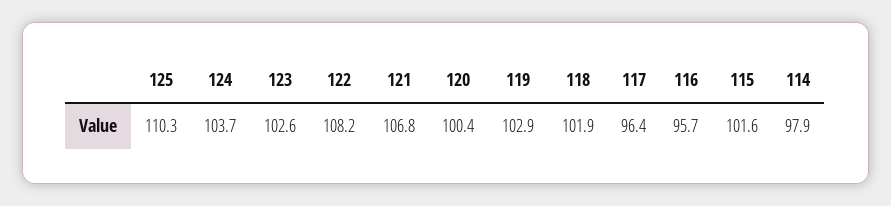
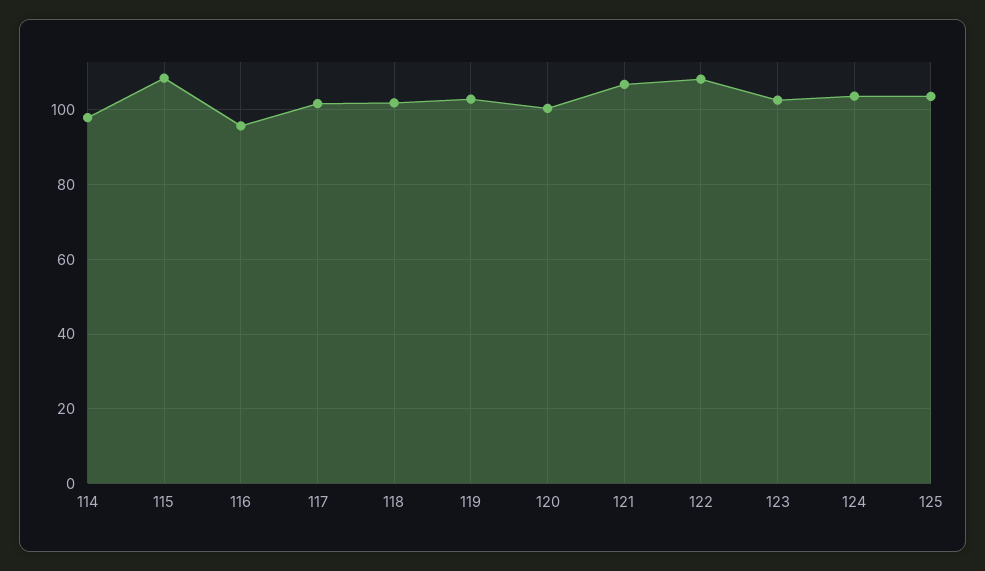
125: 110.3 -> 104
117: 96.4 -> 102
115: 101.6 -> 108

